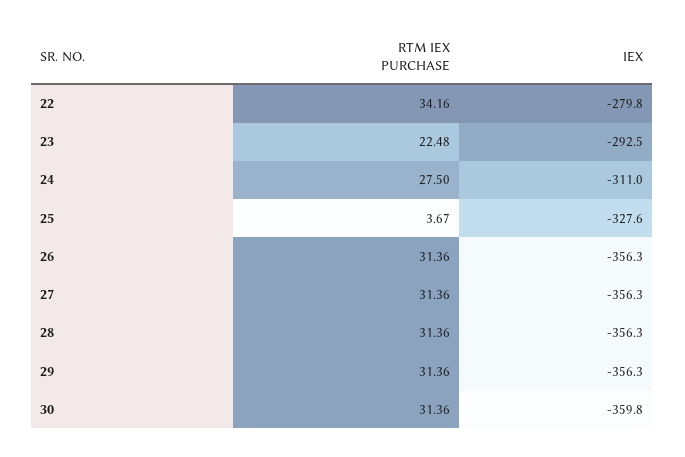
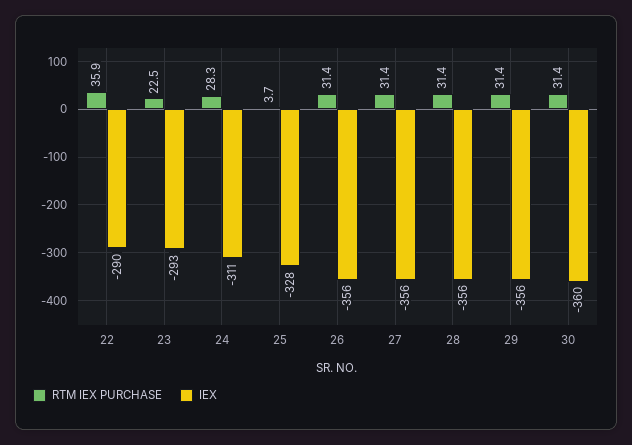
RTM IEX PURCHASE, 22: 34.16 -> 35.9
IEX, 22: -279.8 -> -290
RTM IEX PURCHASE, 24: 27.5 -> 28.3

